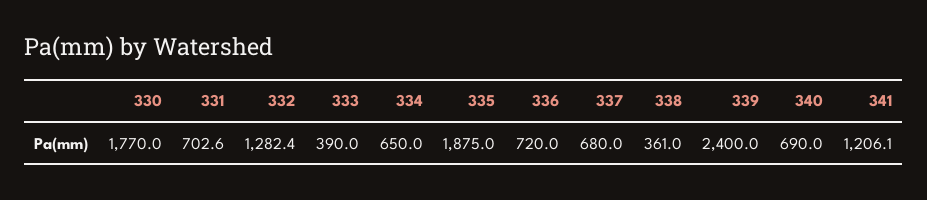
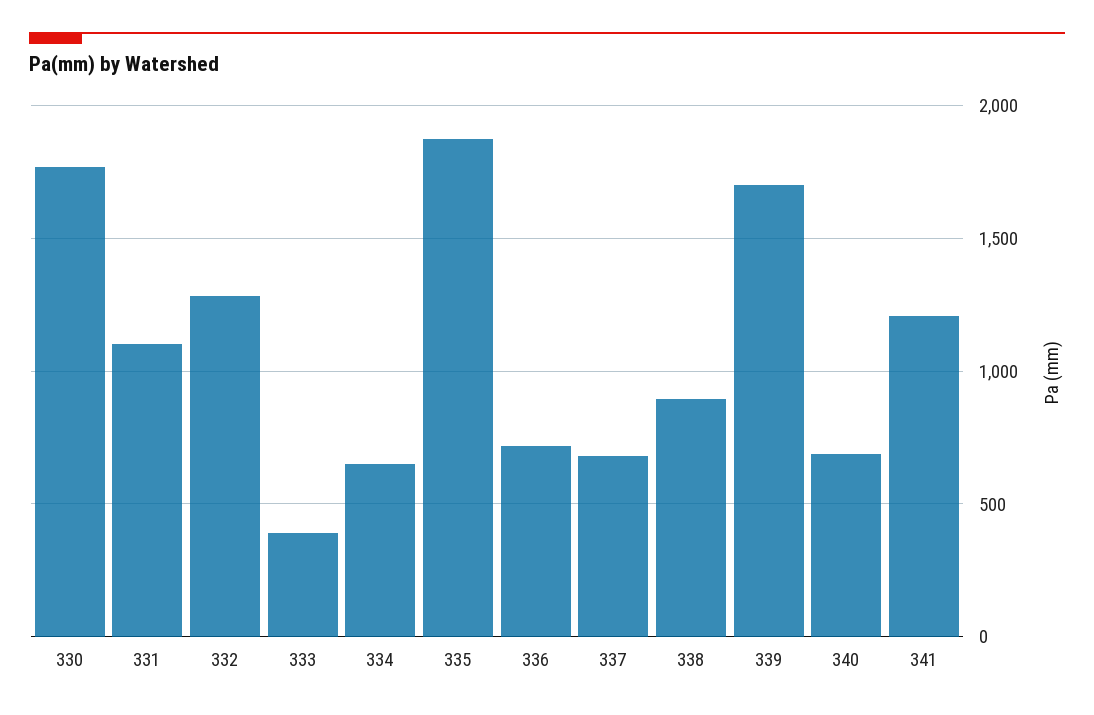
331: 702.6 -> 1100
338: 361 -> 900
339: 2400 -> 1700

